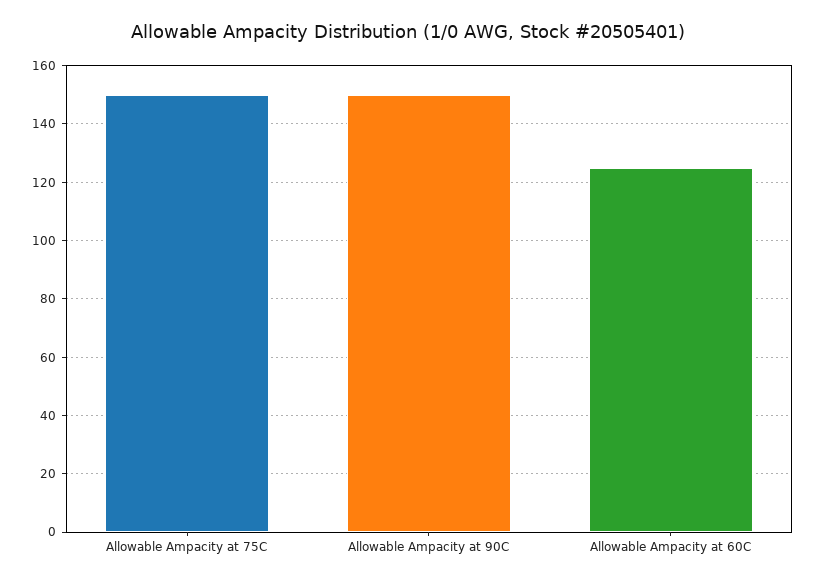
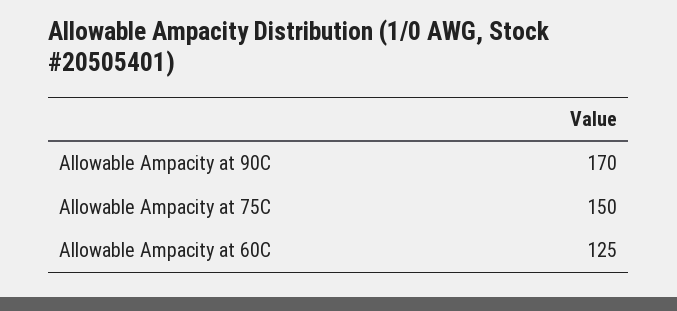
Allowable Ampacity at 90C: 150 -> 170

